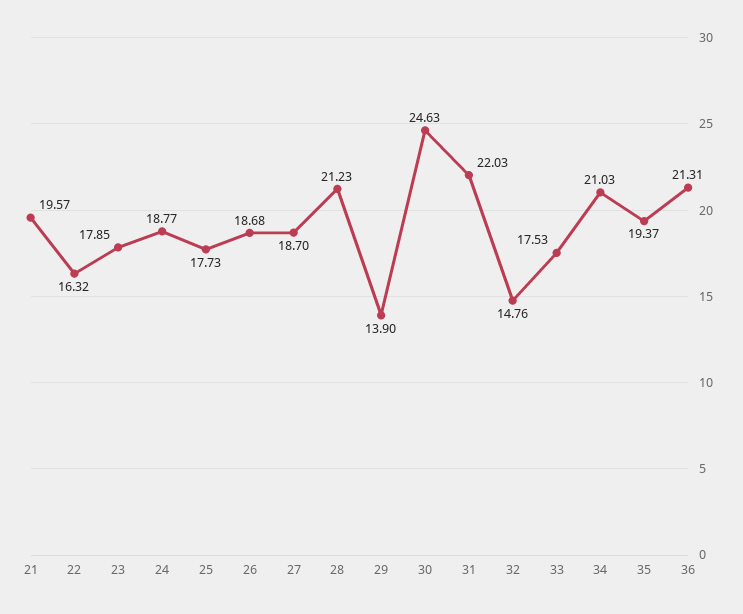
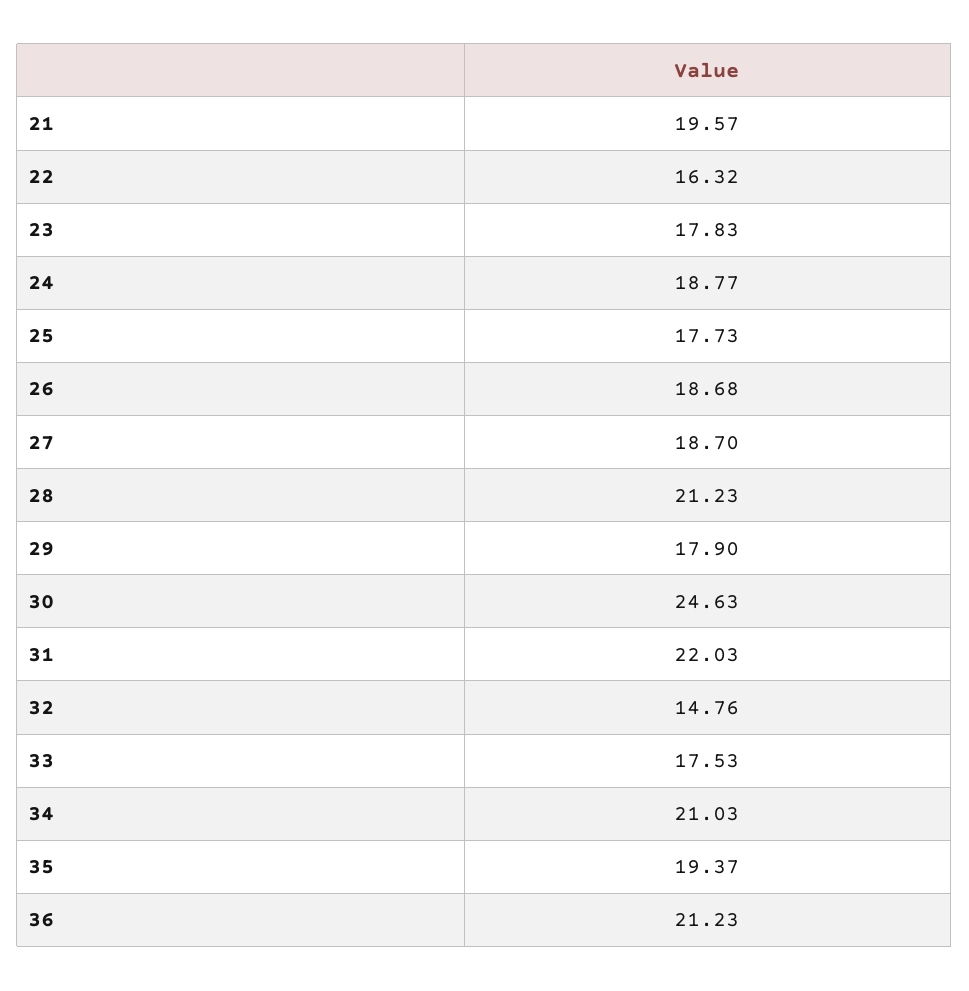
23: 17.85 -> 17.83
29: 13.9 -> 17.9
36: 21.31 -> 21.23

